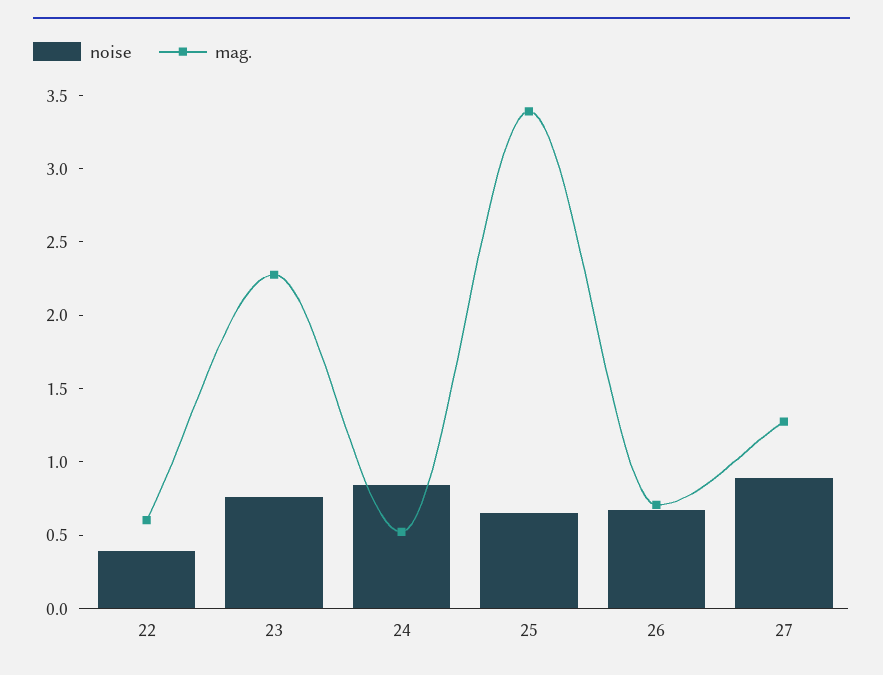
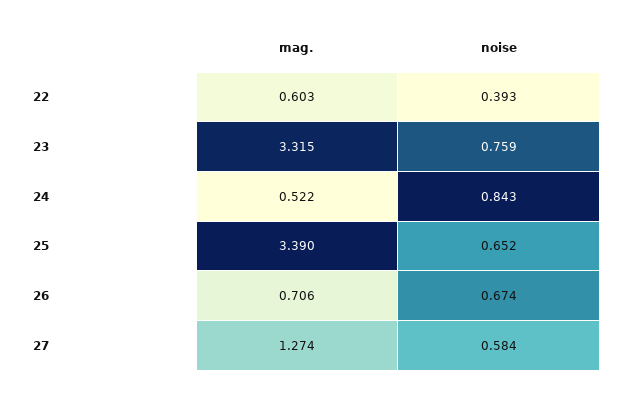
mag., 23: 2.3 -> 3.315
noise, 27: 0.9 -> 0.584

